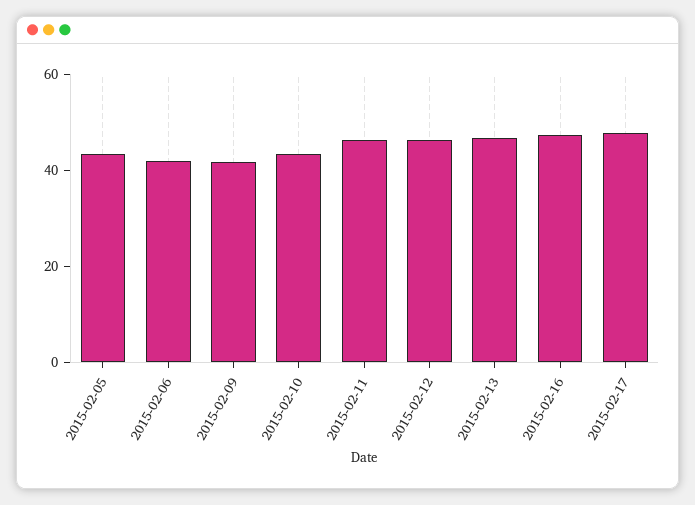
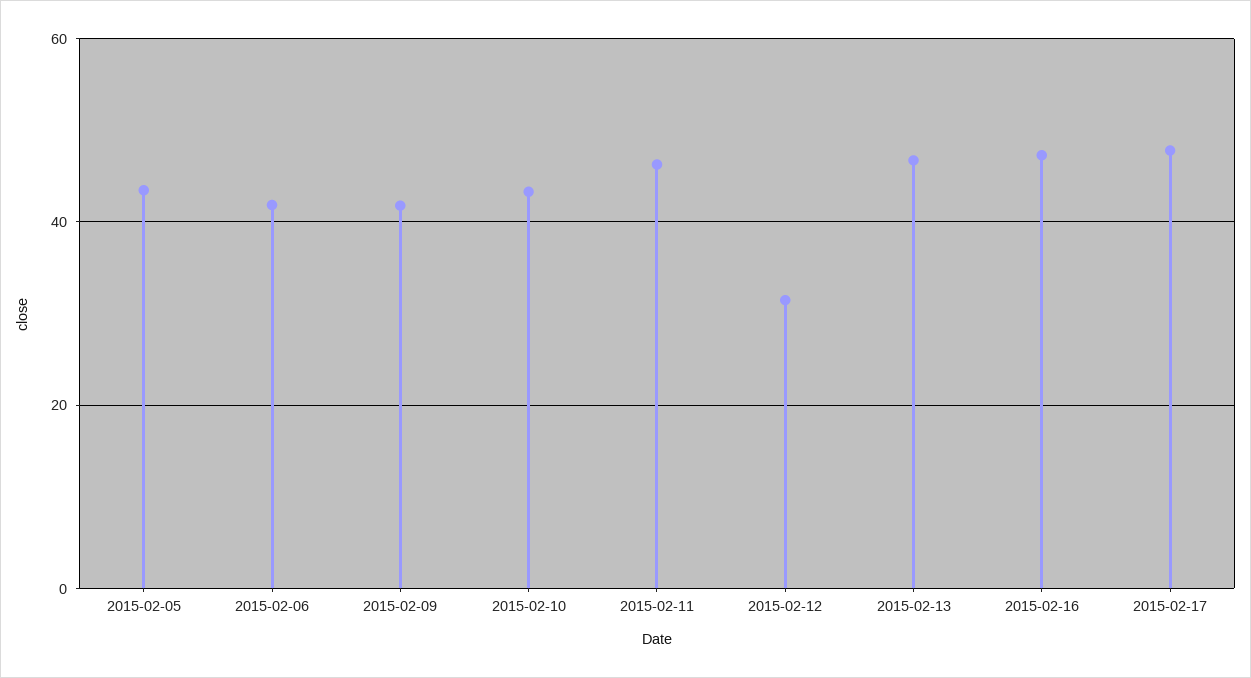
2015-02-12: 45 -> 32

